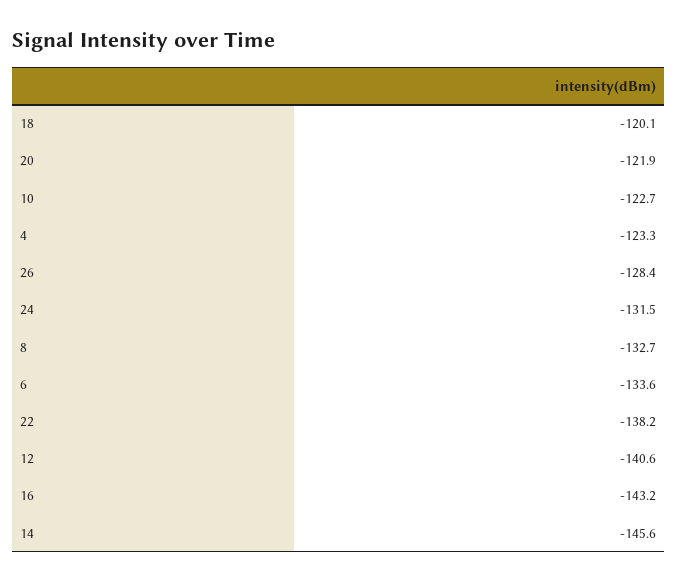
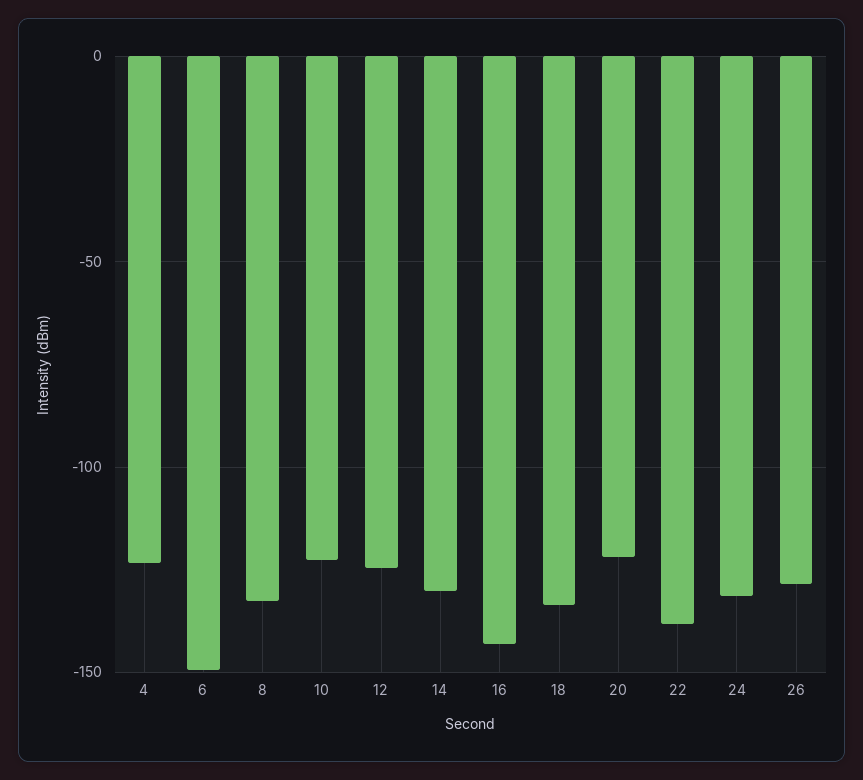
18: -120.1 -> -135
6: -133.6 -> -150
12: -140.6 -> -125
14: -145.6 -> -130

